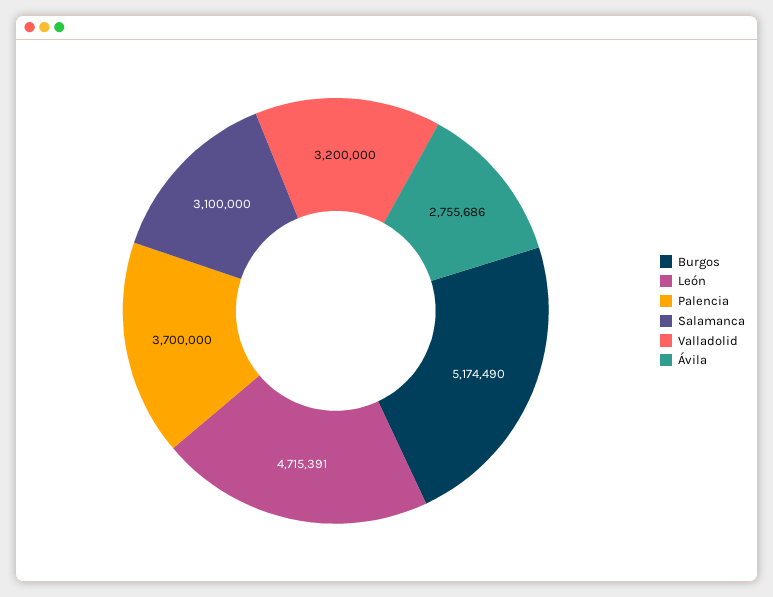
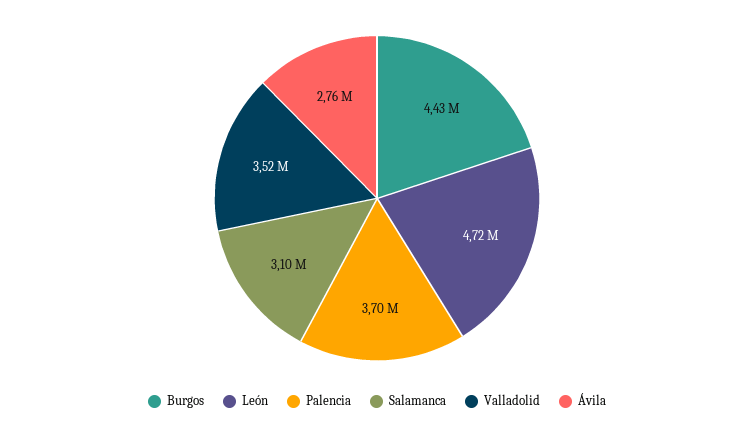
Burgos: 5174490 -> 4430000
Valladolid: 3200000 -> 3520000

